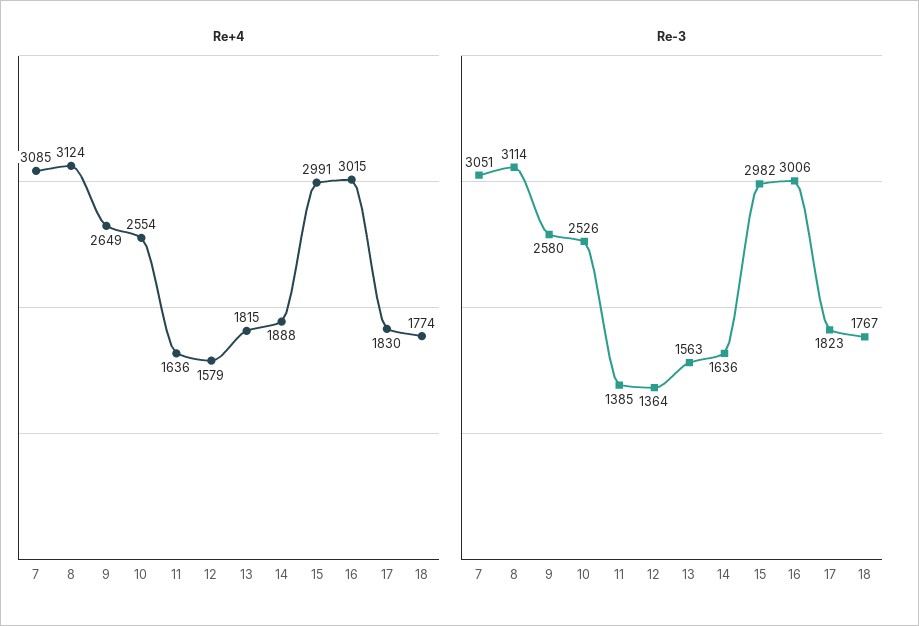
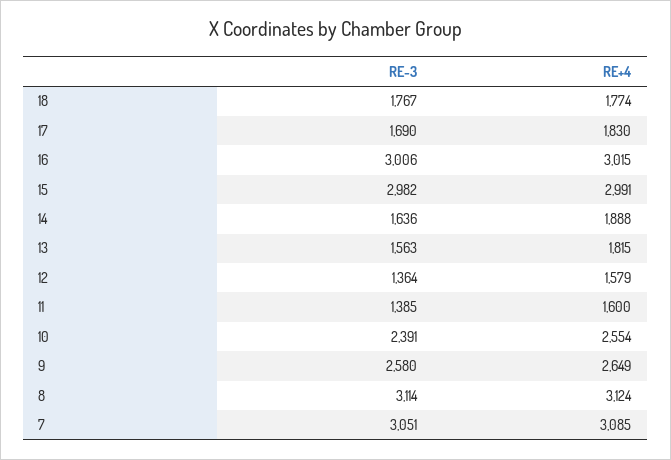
Re+4, 11: 1636 -> 1600
Re-3, 10: 2526 -> 2391
Re-3, 17: 1823 -> 1690

